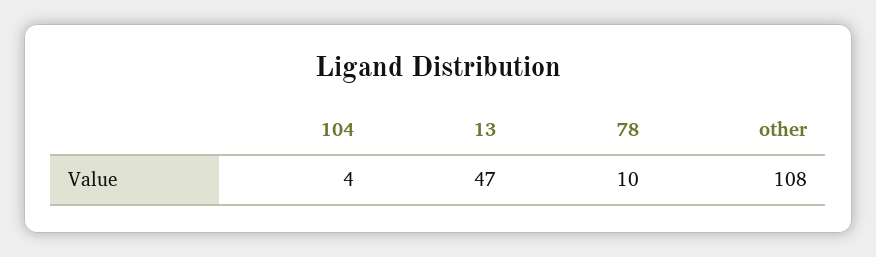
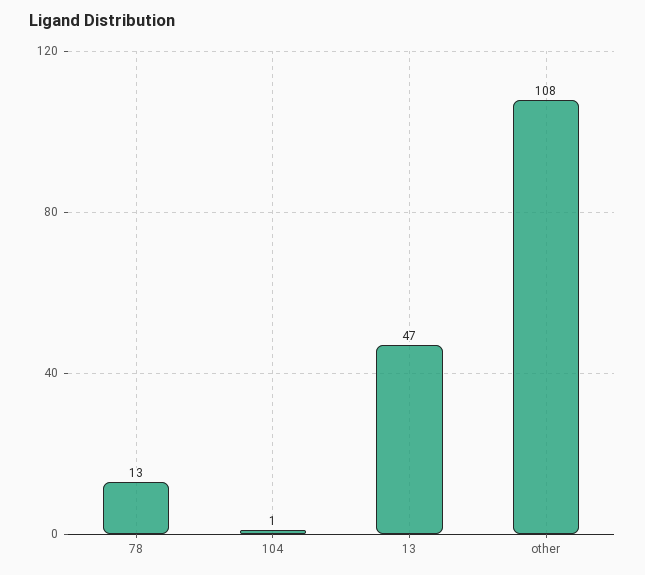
104: 4 -> 1
78: 10 -> 13

